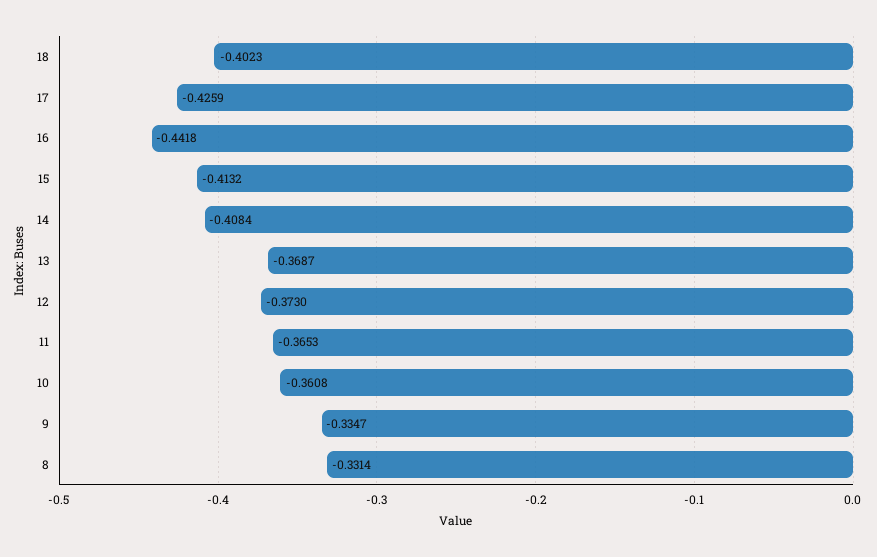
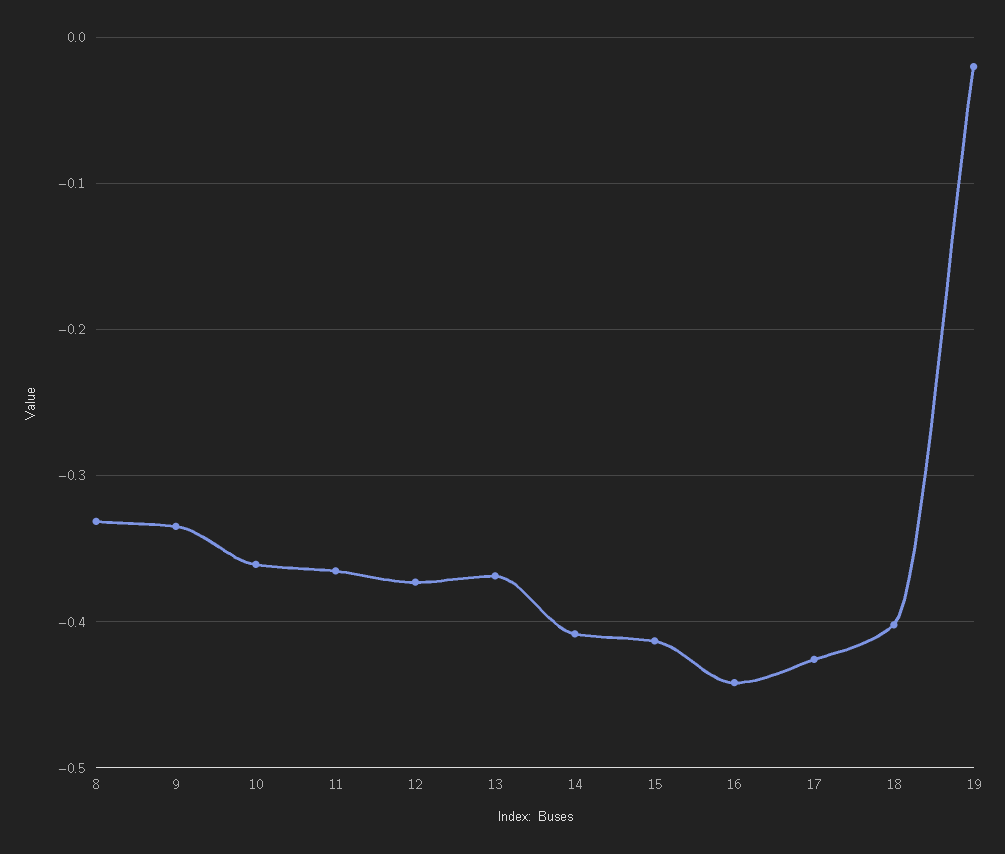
19: none -> -0.02

